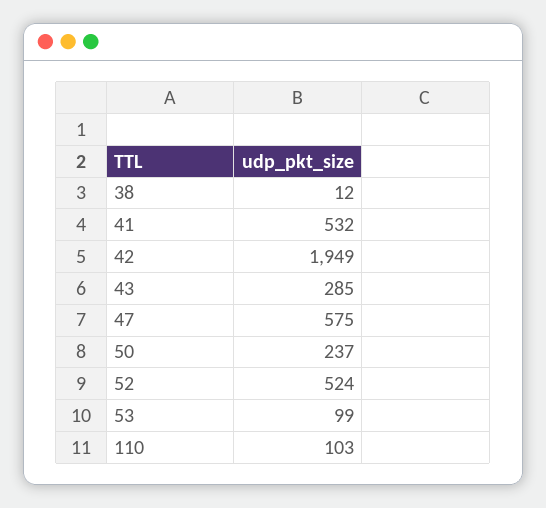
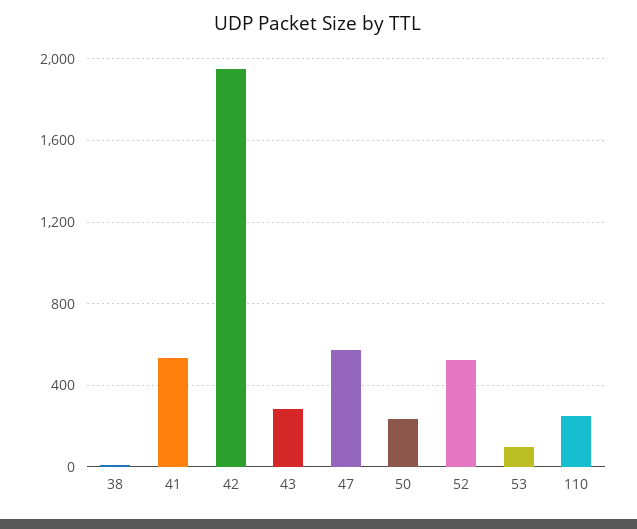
110: 103 -> 250

